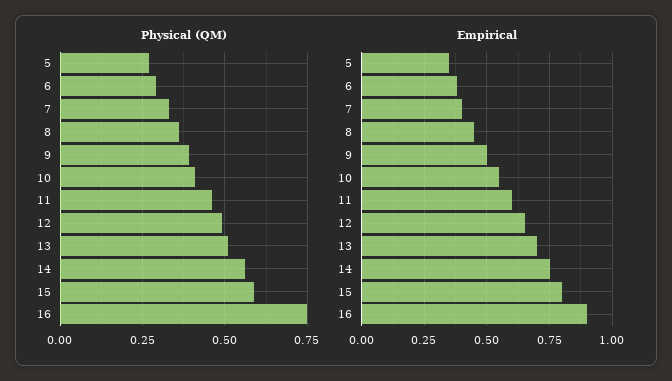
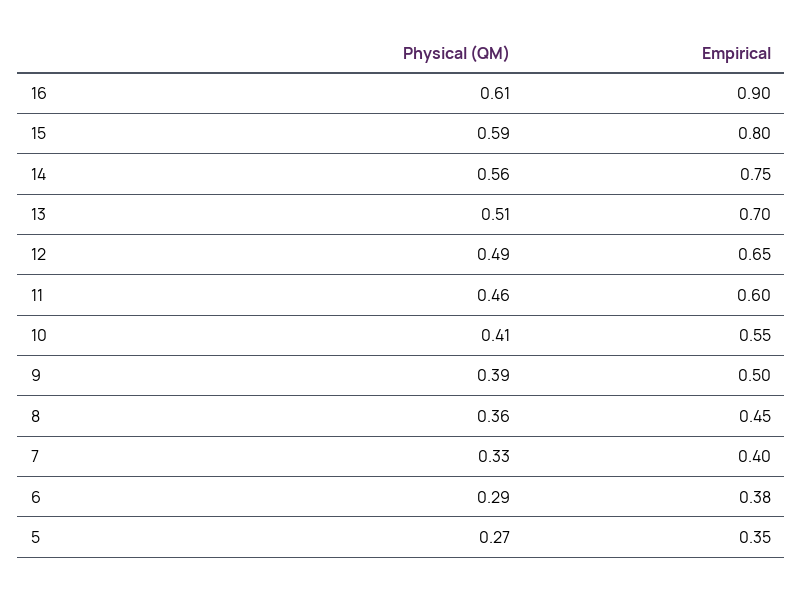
Physical (QM), 16: 0.75 -> 0.61

